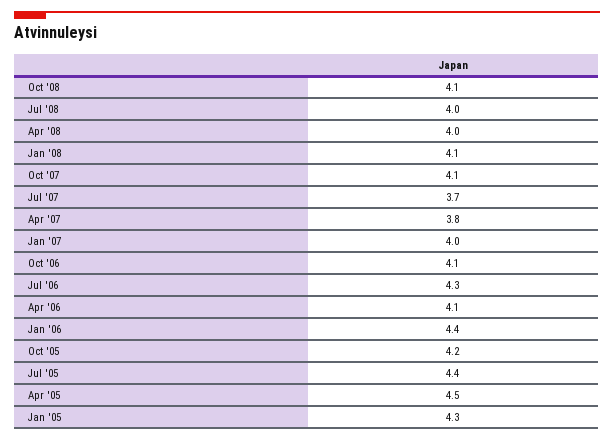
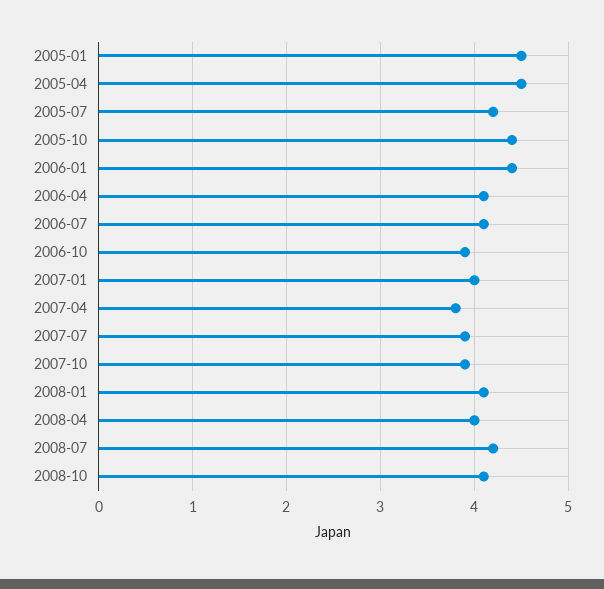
Jul '08: 4 -> 4.2
Oct '07: 4.1 -> 3.9
Jul '07: 3.7 -> 3.9
Oct '06: 4.1 -> 3.9
Jul '06: 4.3 -> 4.1
Oct '05: 4.2 -> 4.4
Jul '05: 4.4 -> 4.2
Jan '05: 4.3 -> 4.5

